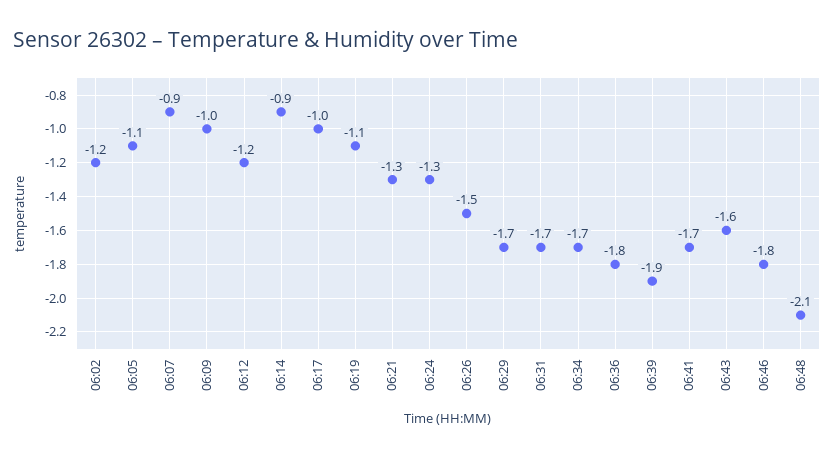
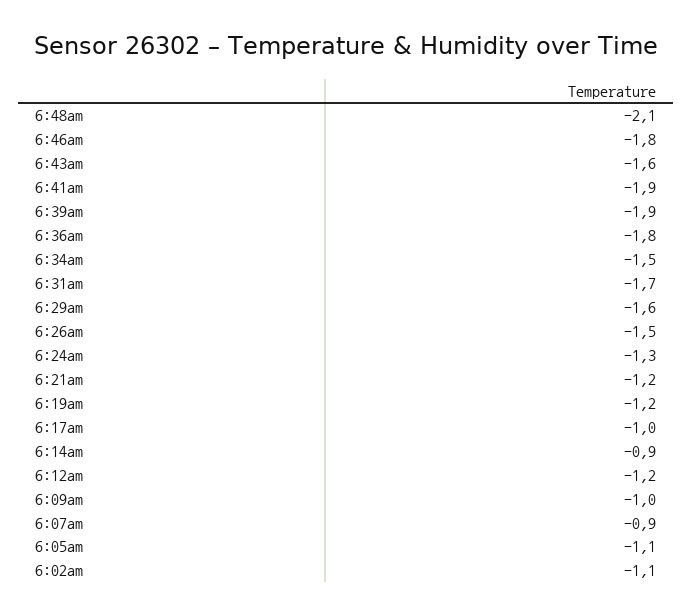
06:02: -1.2 -> -1.1
06:19: -1.1 -> -1.2
06:21: -1.3 -> -1.2
06:29: -1.7 -> -1.6
06:34: -1.7 -> -1.5
06:41: -1.7 -> -1.9

